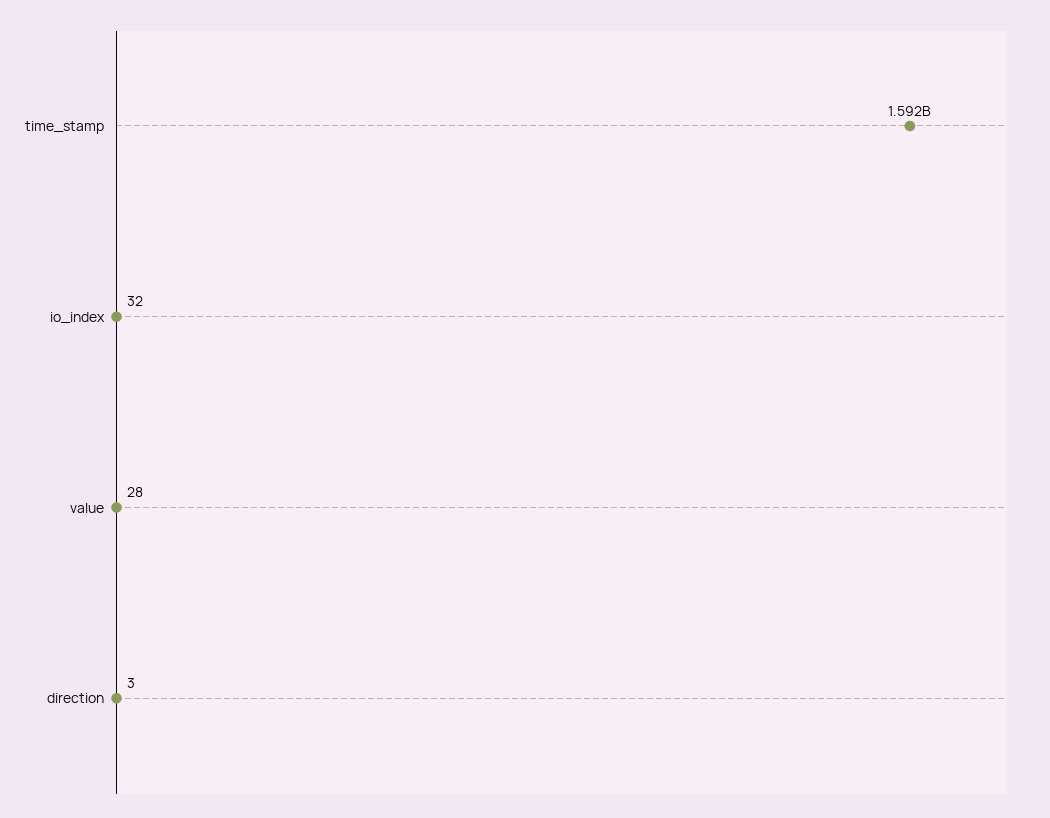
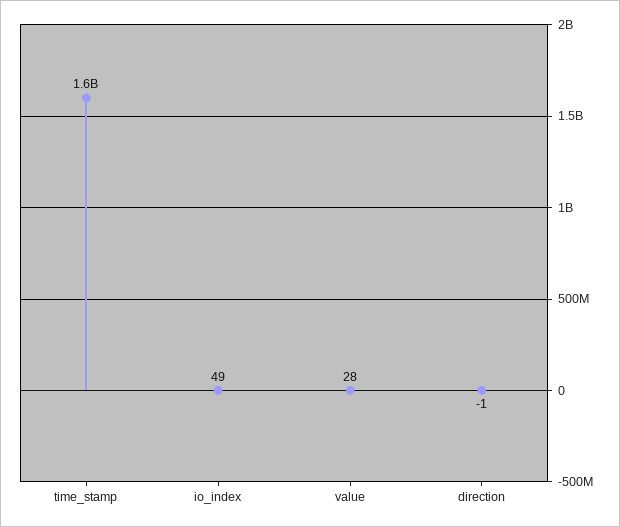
io_index: 32 -> 49
direction: 3 -> -1

